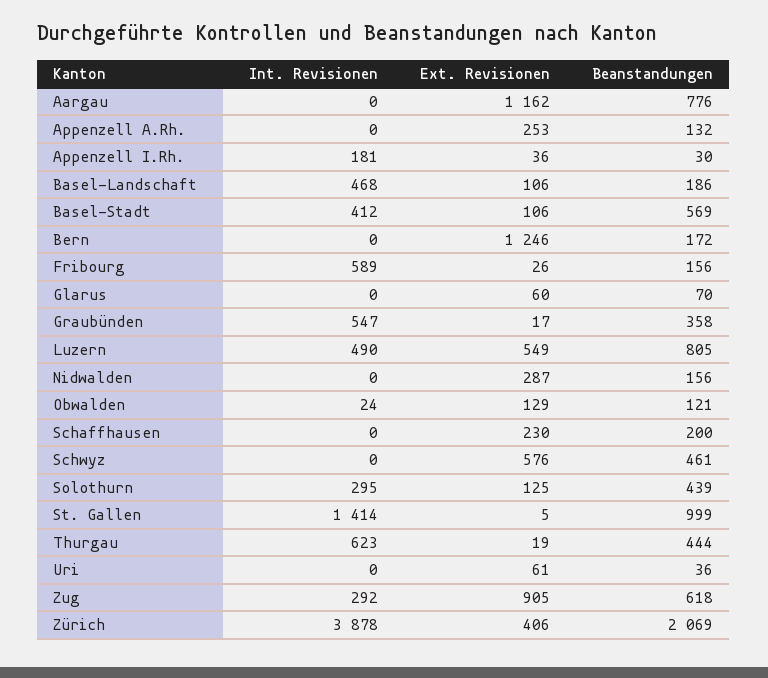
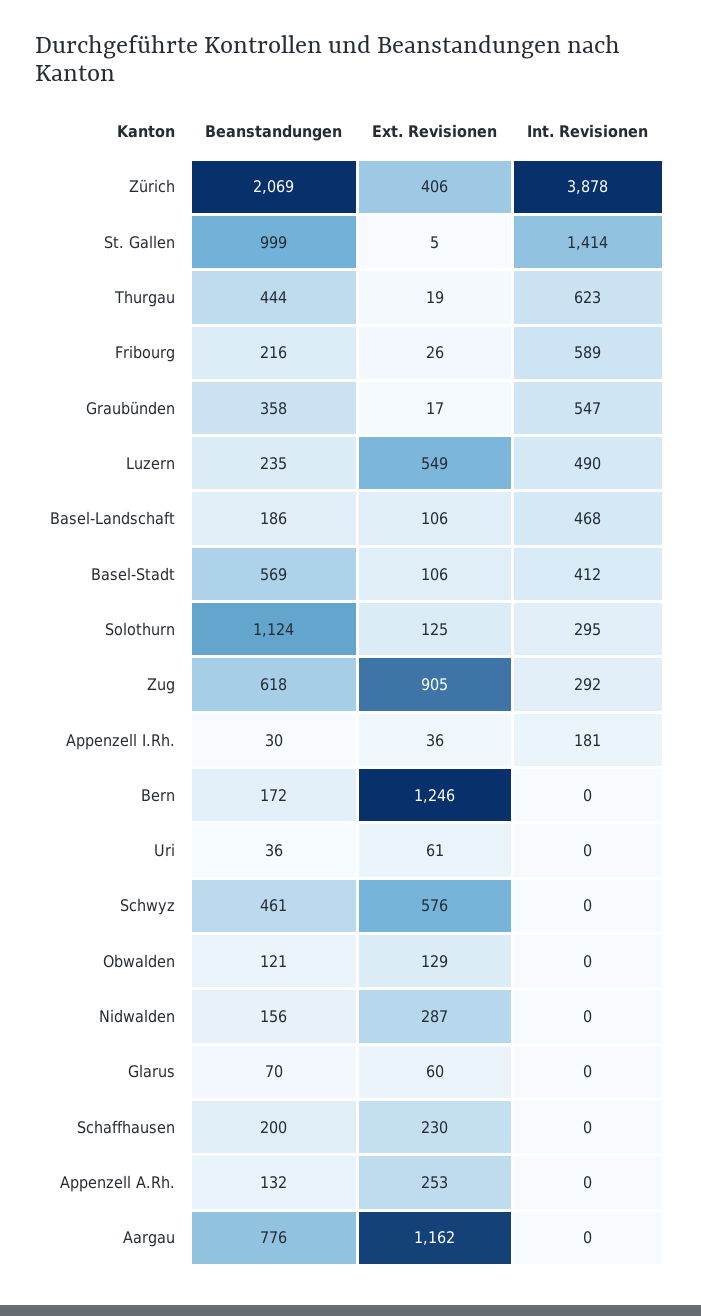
Beanstandungen, Fribourg: 156 -> 216
Beanstandungen, Luzern: 805 -> 235
Int. Revisionen, Obwalden: 24 -> 0
Beanstandungen, Solothurn: 439 -> 1124

